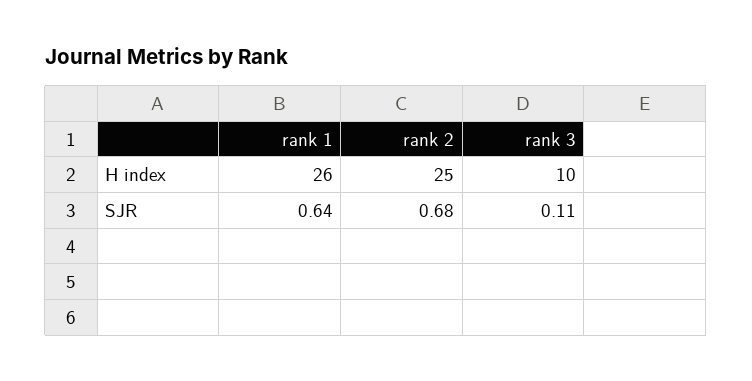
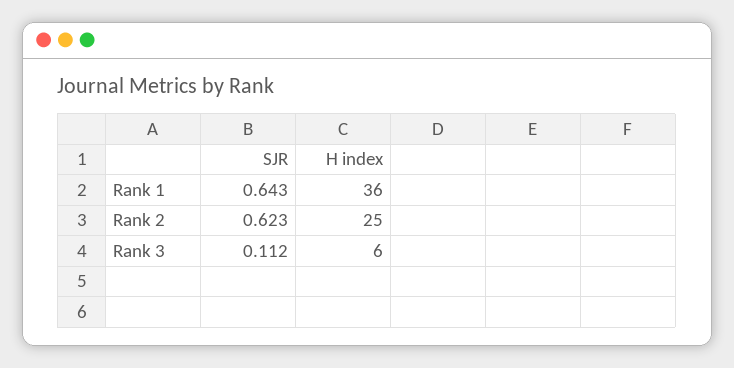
rank 1, H index: 26 -> 36
rank 3, H index: 10 -> 6
rank 2, SJR: 0.68 -> 0.623

